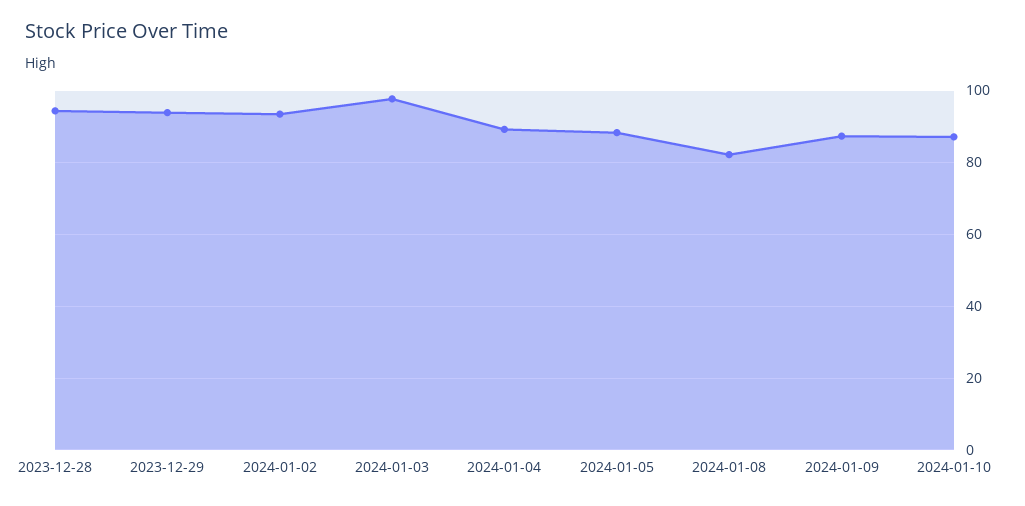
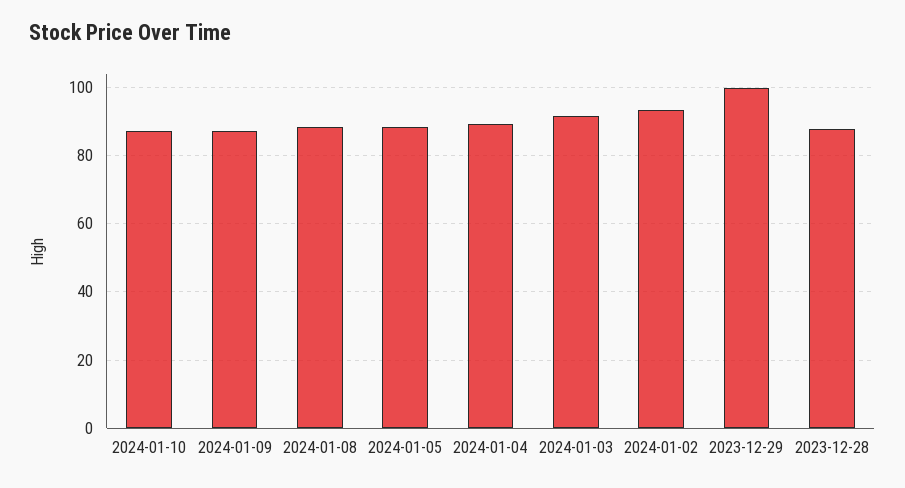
2023-12-28: 94 -> 88
2023-12-29: 94 -> 100
2024-01-03: 98 -> 92
2024-01-08: 82 -> 88

